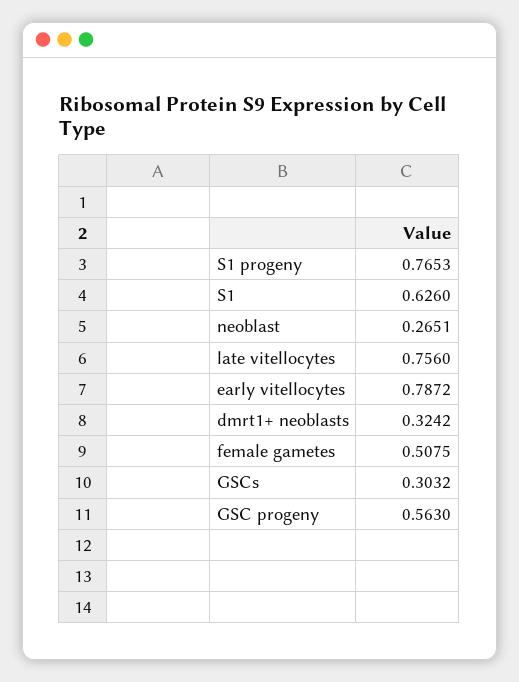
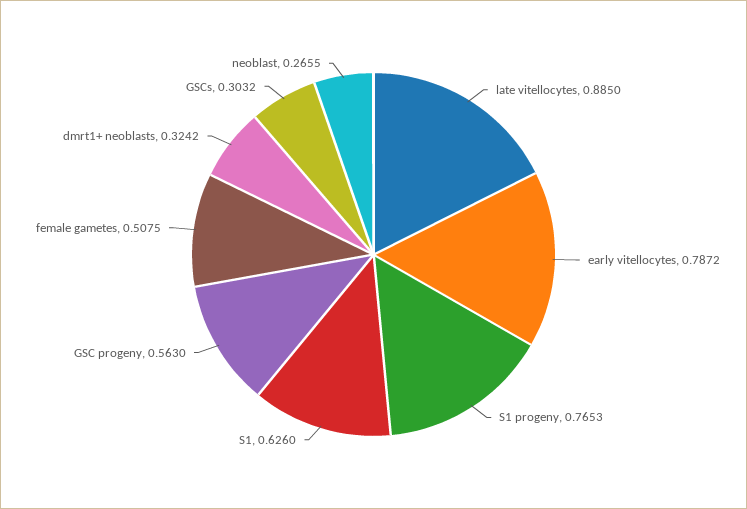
neoblast: 0.2651 -> 0.2655
late vitellocytes: 0.756 -> 0.885

